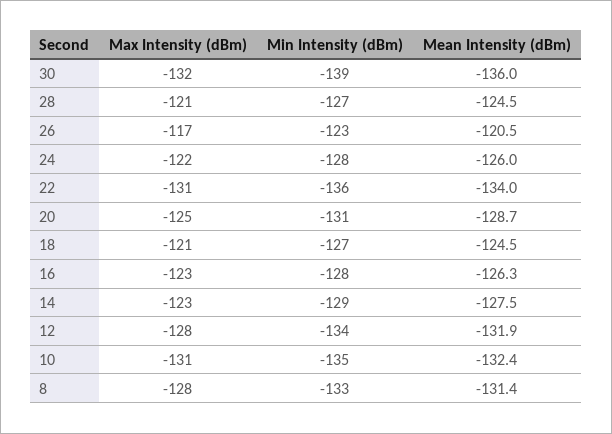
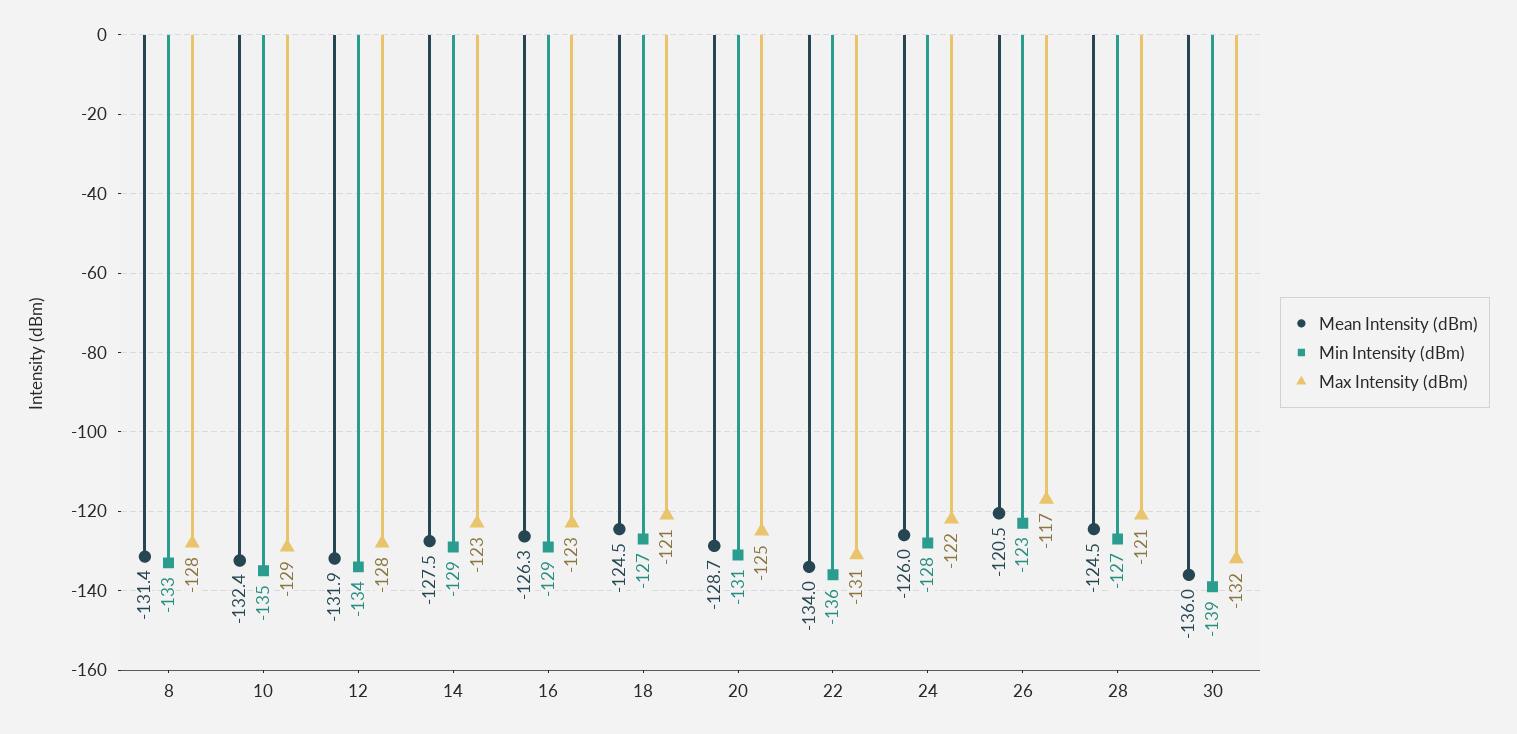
Min Intensity (dBm), 16: -128 -> -129
Max Intensity (dBm), 10: -131 -> -129

